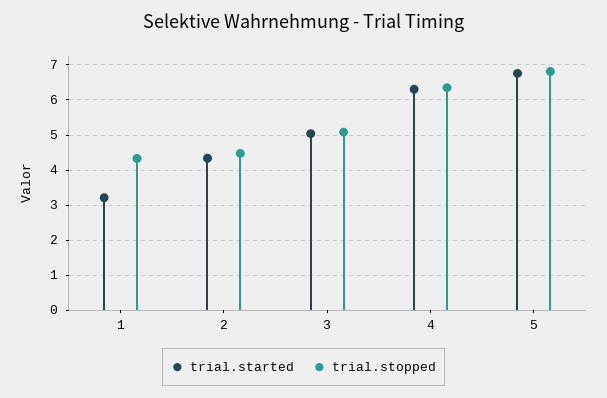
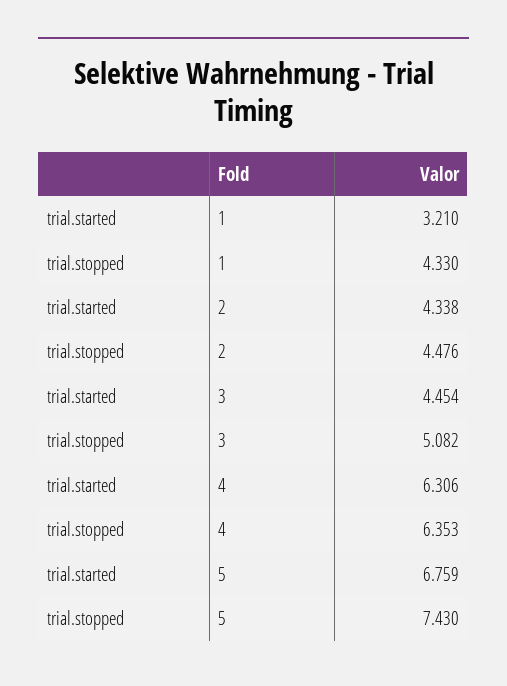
trial.started, 3: 5 -> 4.454
trial.stopped, 5: 6.8 -> 7.43

